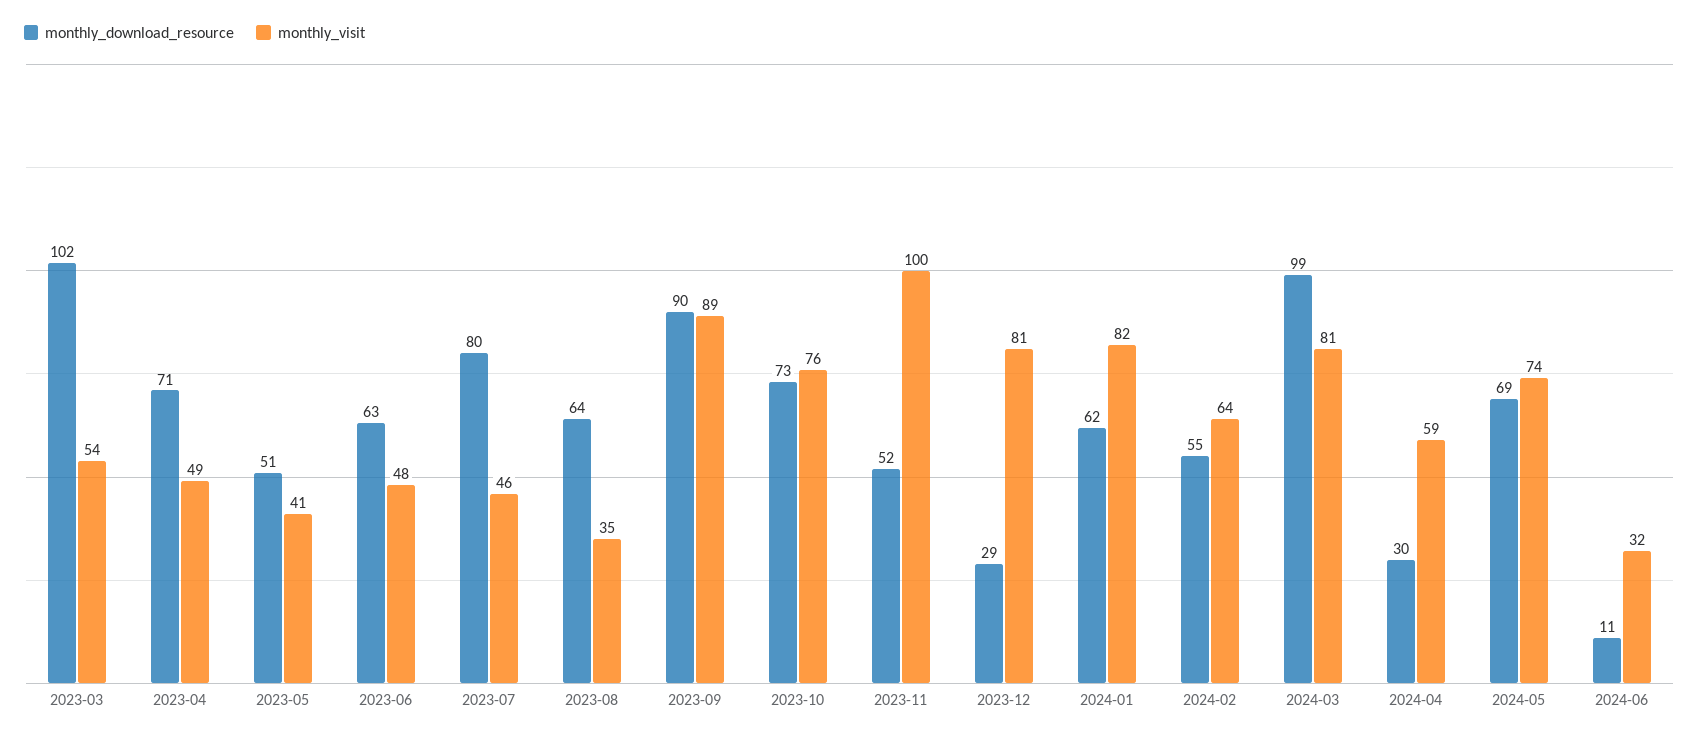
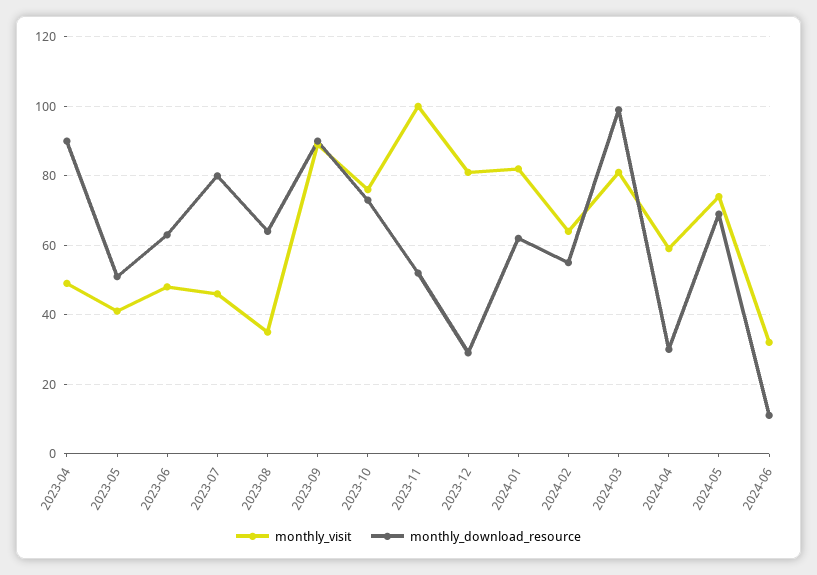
monthly_download_resource, 2023-03: 102 -> none
monthly_visit, 2023-03: 54 -> none
monthly_download_resource, 2023-04: 71 -> 90

